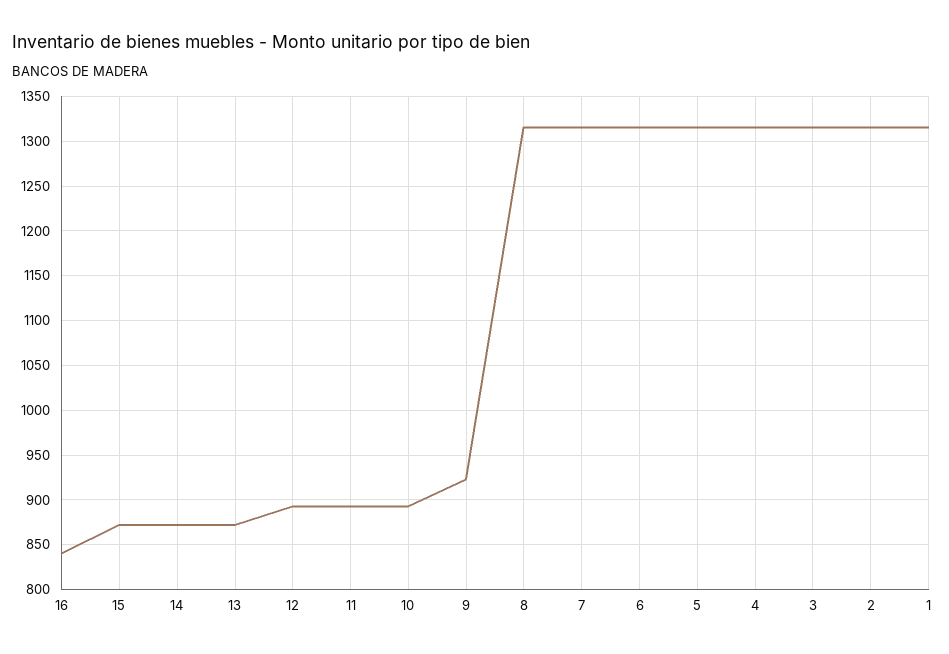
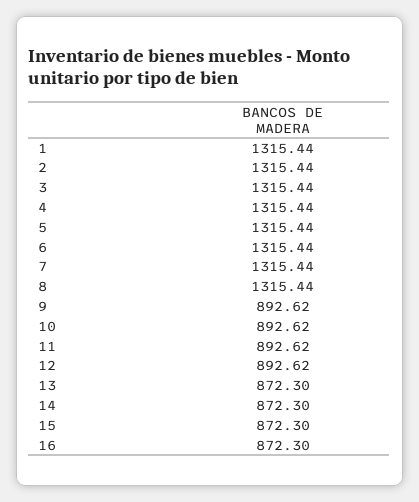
16: 840 -> 872.3
9: 920 -> 892.62

